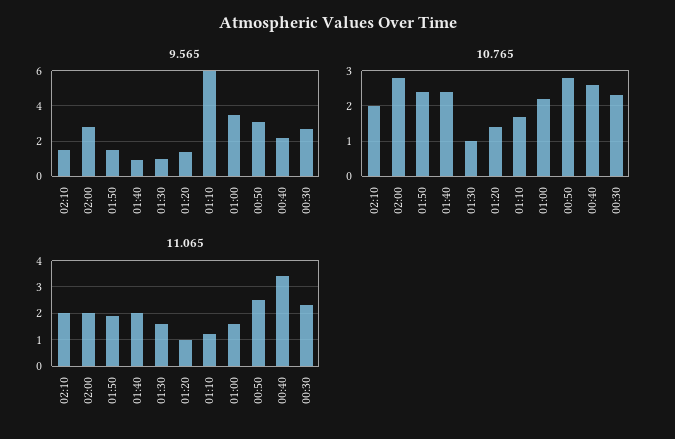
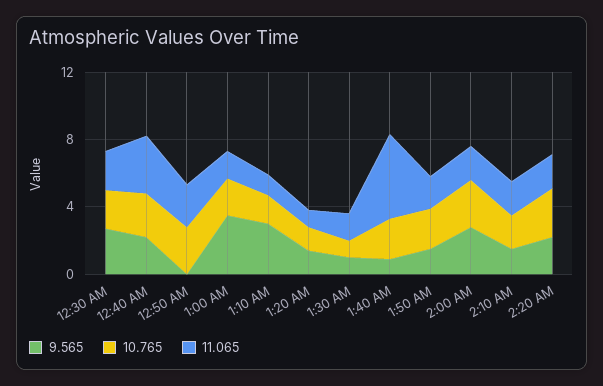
9.565, 01:10: 6 -> 3
9.565, 00:50: 3 -> 0
11.065, 01:40: 2 -> 5
9.565, 2:20 AM: none -> 2
10.765, 2:20 AM: none -> 3
11.065, 2:20 AM: none -> 2

